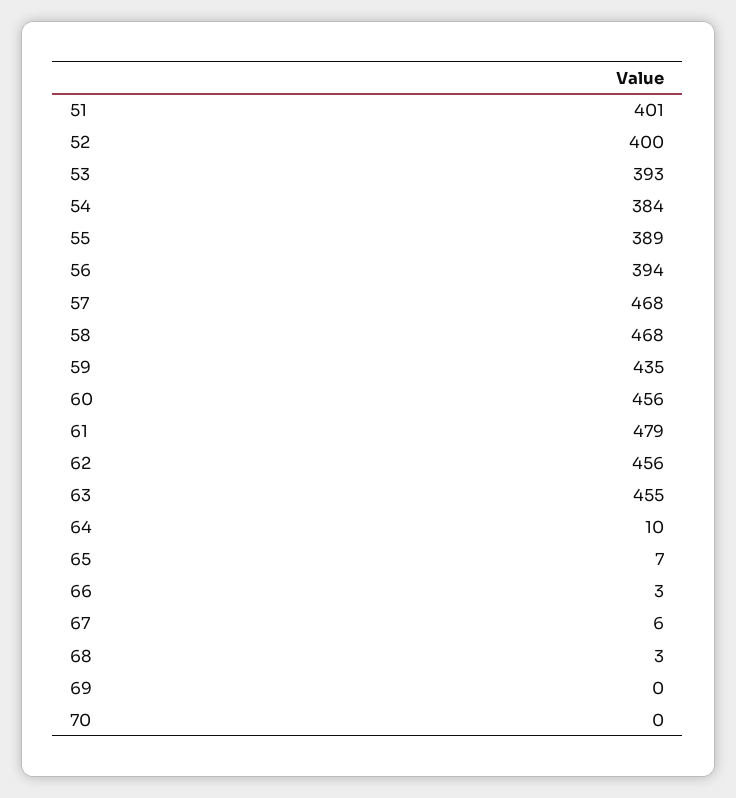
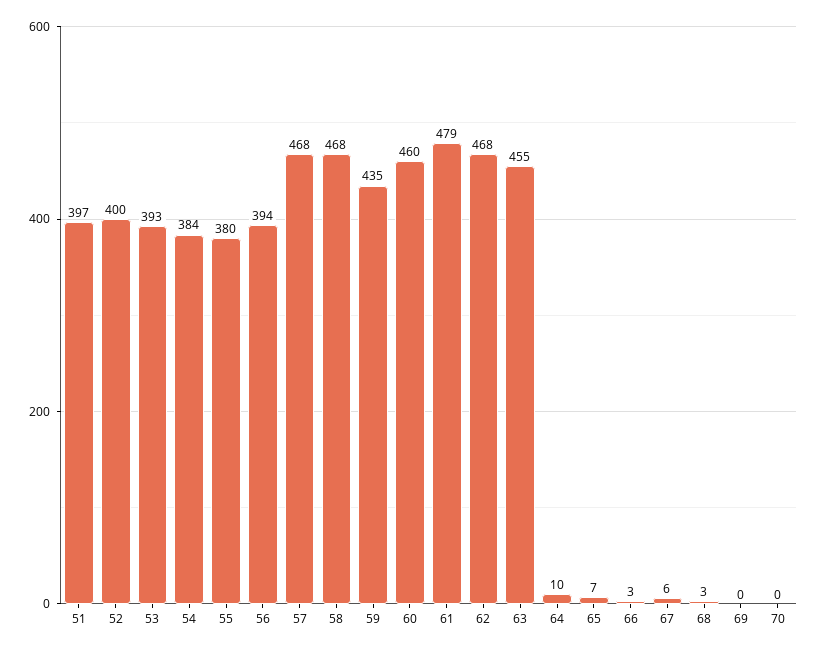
51: 401 -> 397
55: 389 -> 380
60: 456 -> 460
62: 456 -> 468

